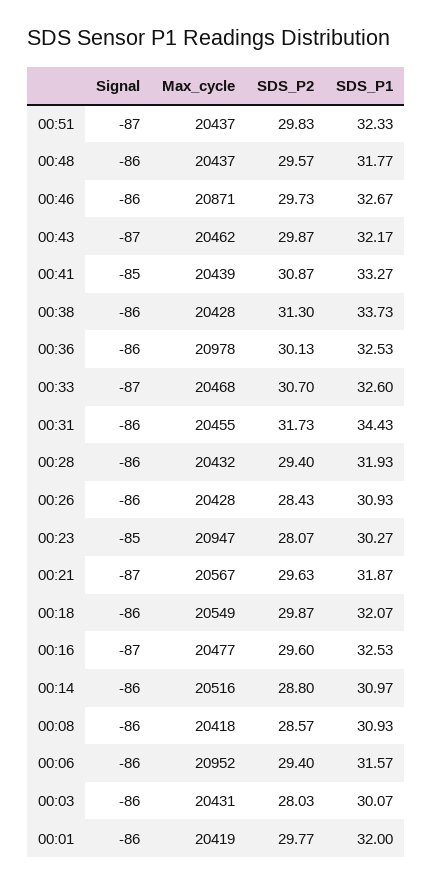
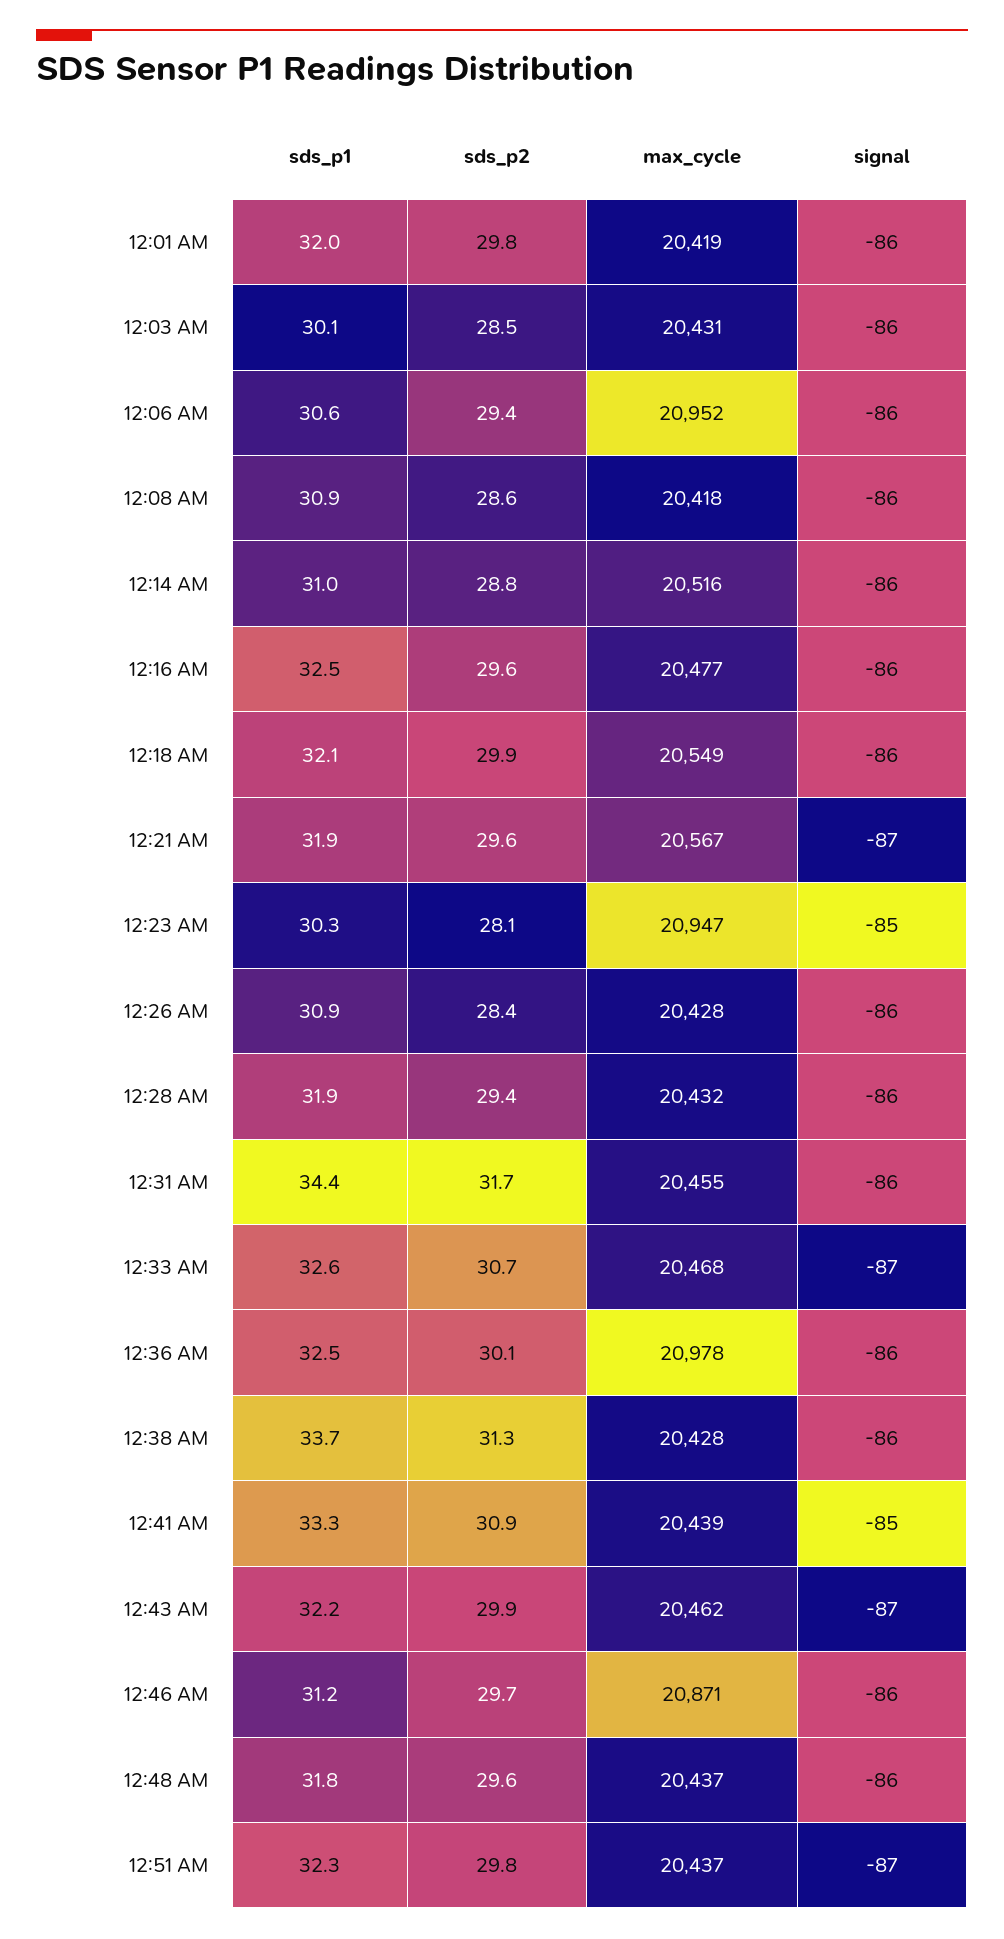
SDS_P1, 00:46: 32.67 -> 31.2
Signal, 00:16: -87 -> -86
SDS_P1, 00:06: 31.57 -> 30.6
SDS_P2, 00:03: 28.03 -> 28.5

